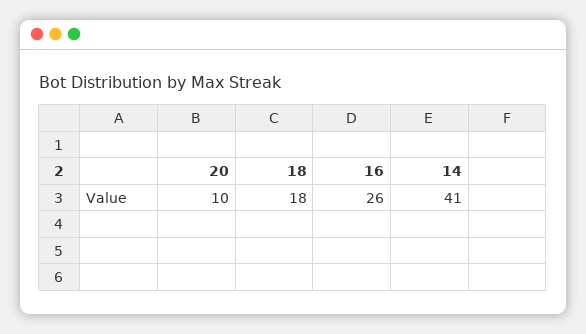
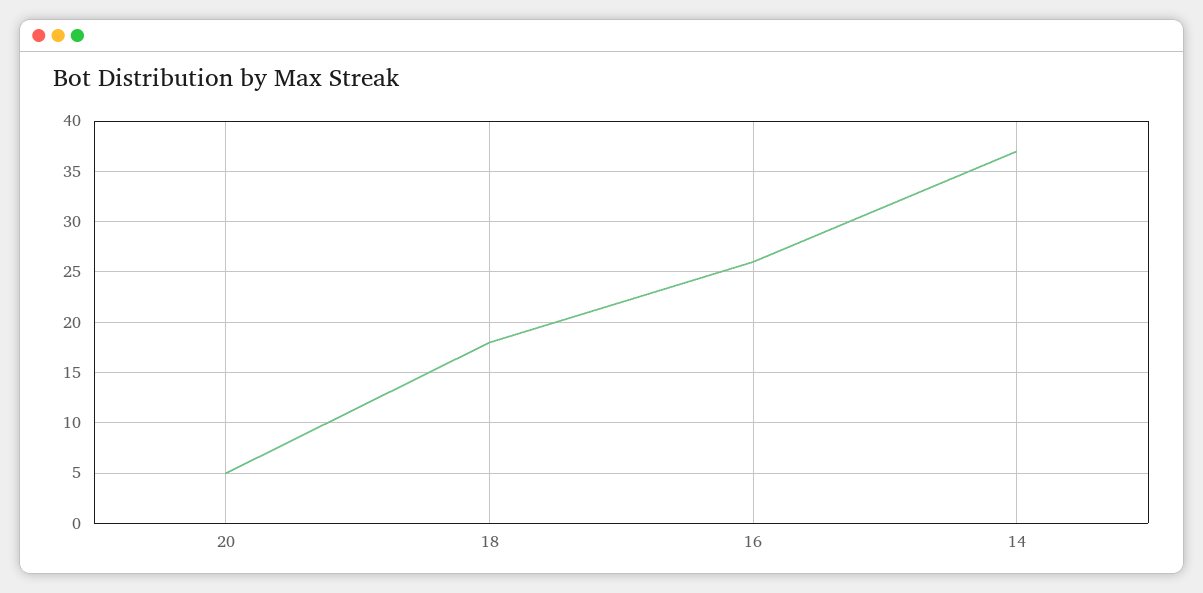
20: 10 -> 5
14: 41 -> 37

